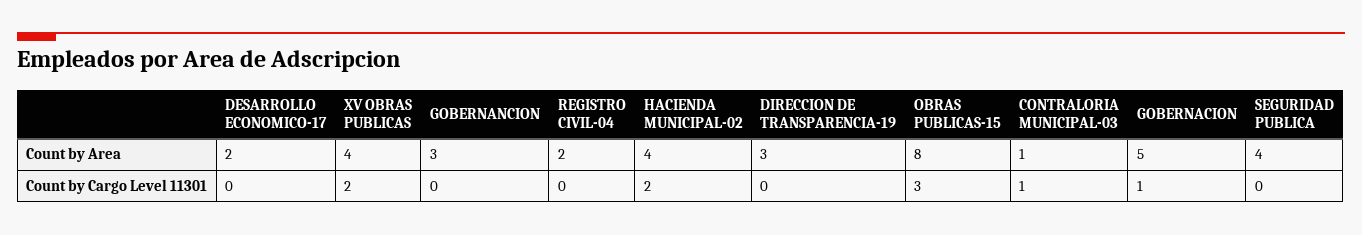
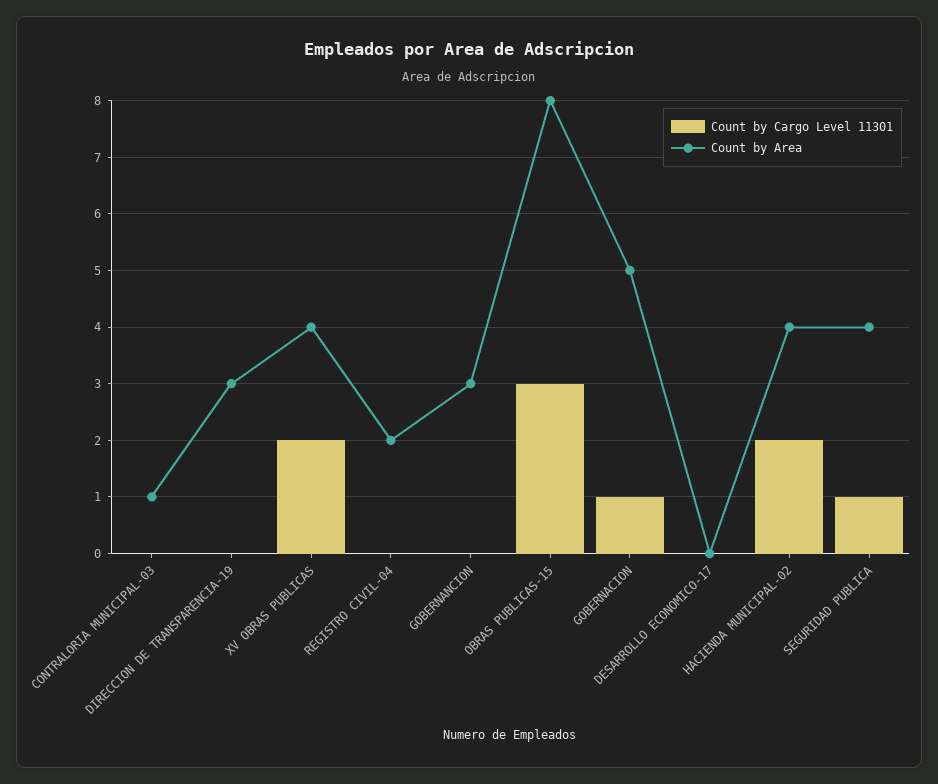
Count by Area, DESARROLLO ECONOMICO-17: 2 -> 0
Count by Cargo Level 11301, CONTRALORIA MUNICIPAL-03: 1 -> 0
Count by Cargo Level 11301, SEGURIDAD PUBLICA: 0 -> 1

